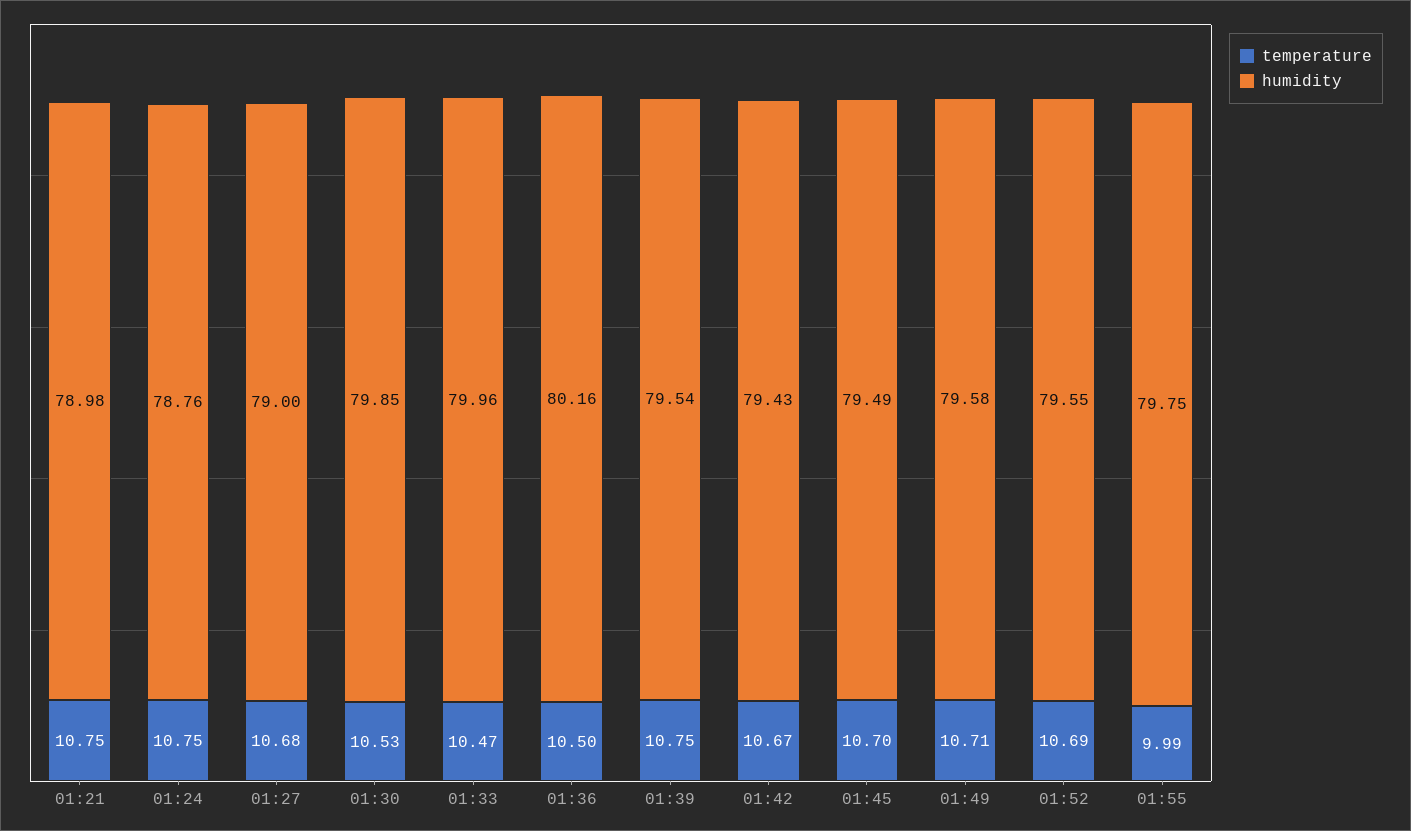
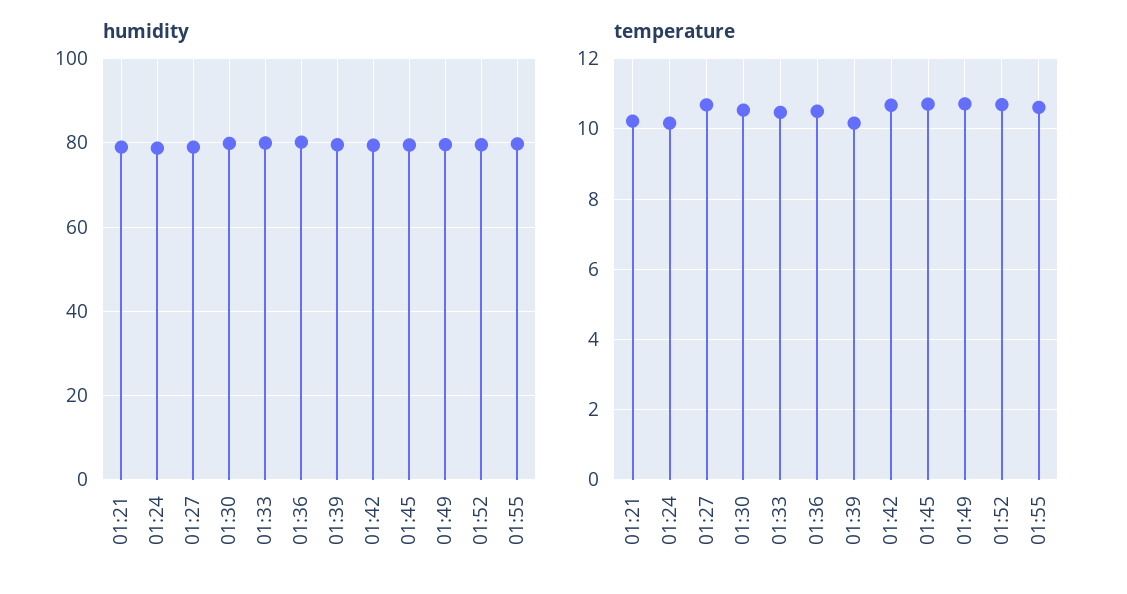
temperature, 01:21: 10.75 -> 10.2
temperature, 01:24: 10.75 -> 10.2
temperature, 01:39: 10.75 -> 10.2
temperature, 01:55: 9.99 -> 10.6

